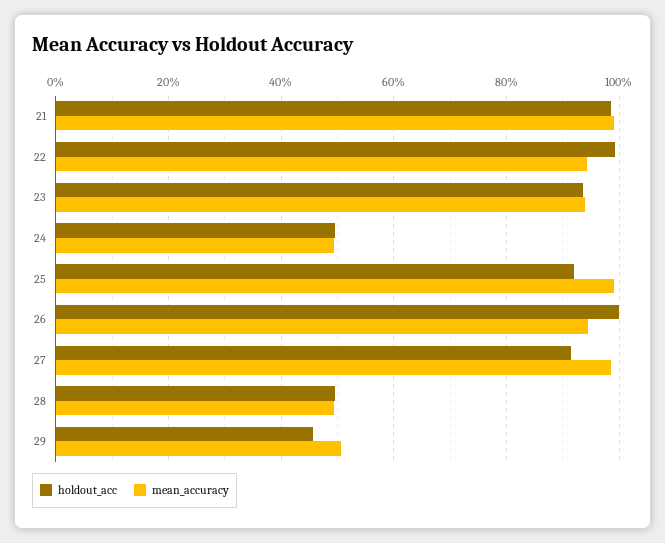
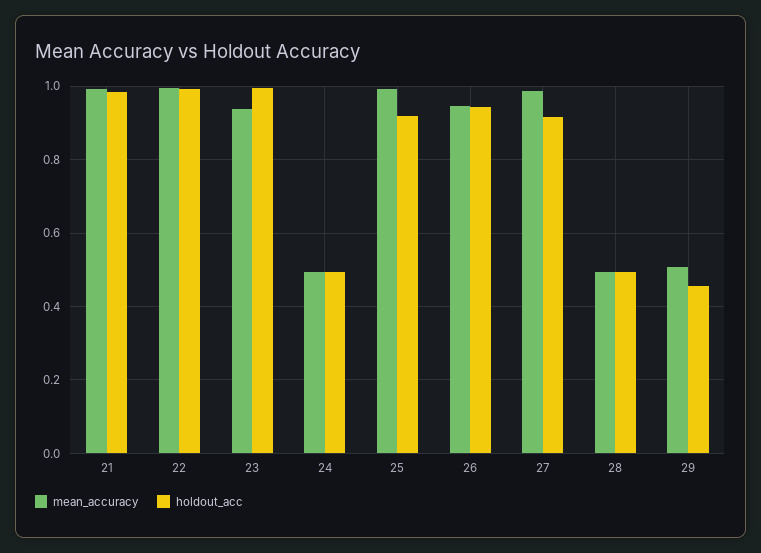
mean_accuracy, 22: 0.94 -> 1
holdout_acc, 23: 0.94 -> 1
holdout_acc, 26: 1 -> 0.94

